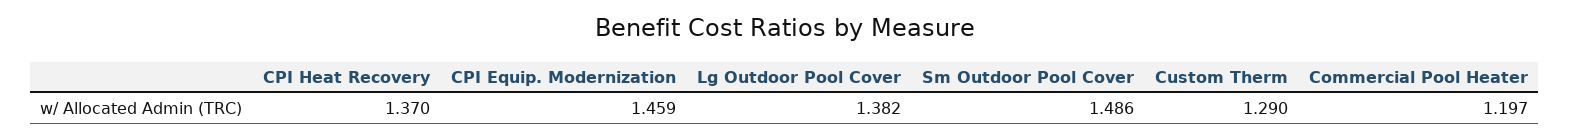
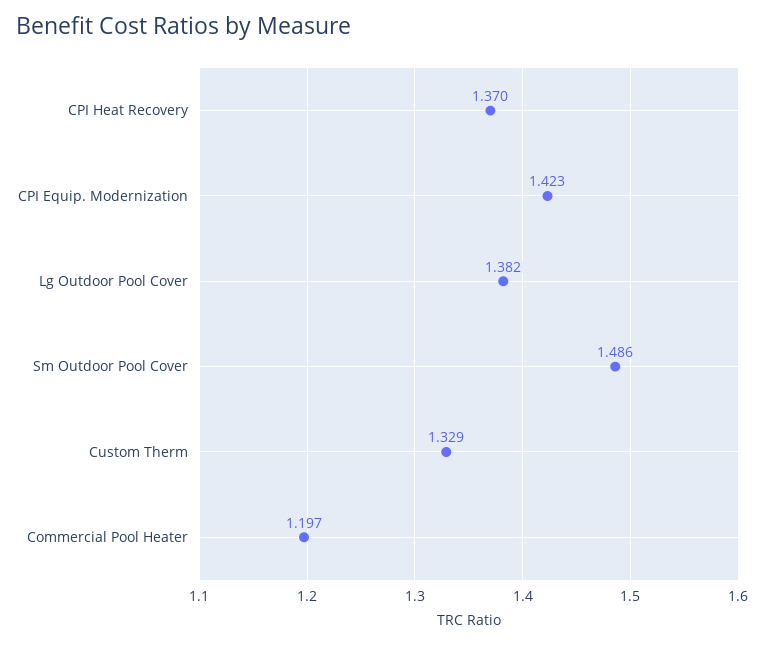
CPI Equip. Modernization: 1.459 -> 1.423
Custom Therm: 1.29 -> 1.329

